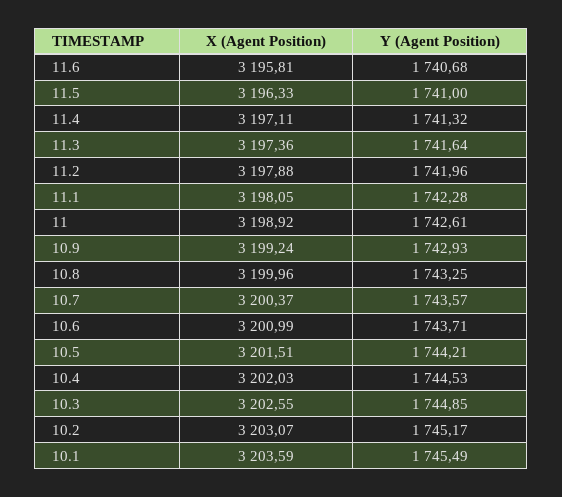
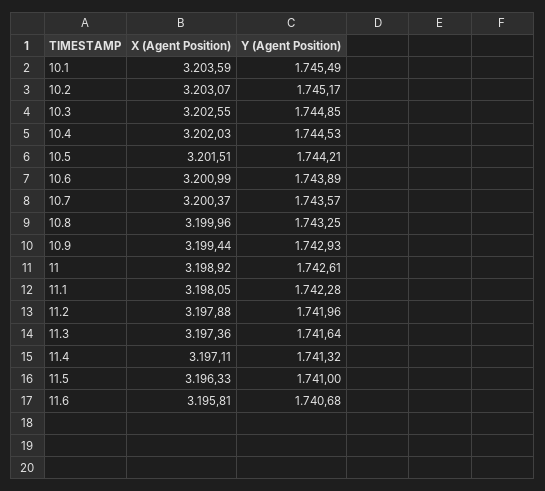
X (Agent Position), 10.9: 3199.24 -> 3199.44
Y (Agent Position), 10.6: 1743.71 -> 1743.89

